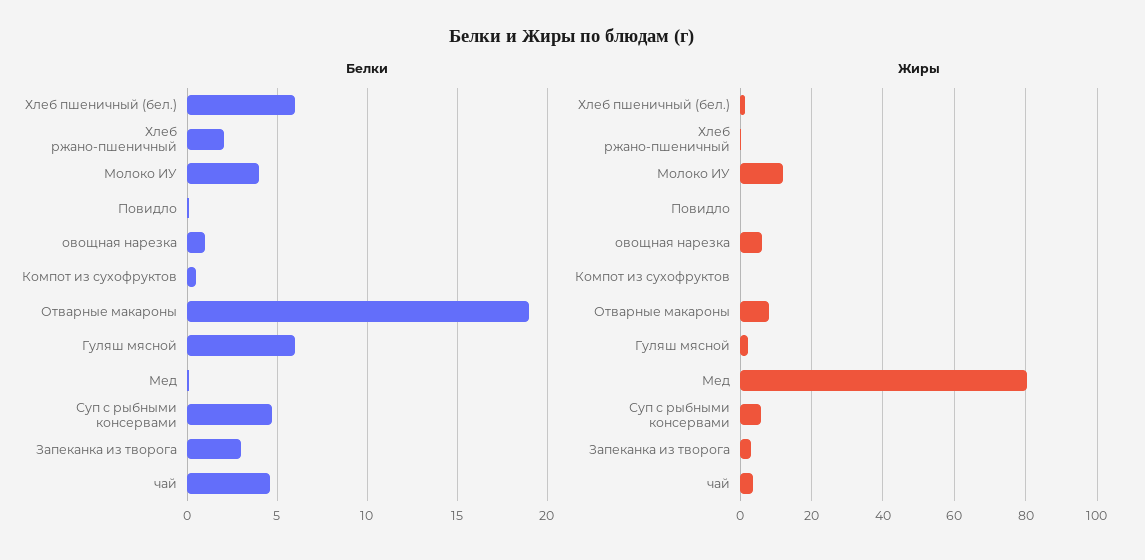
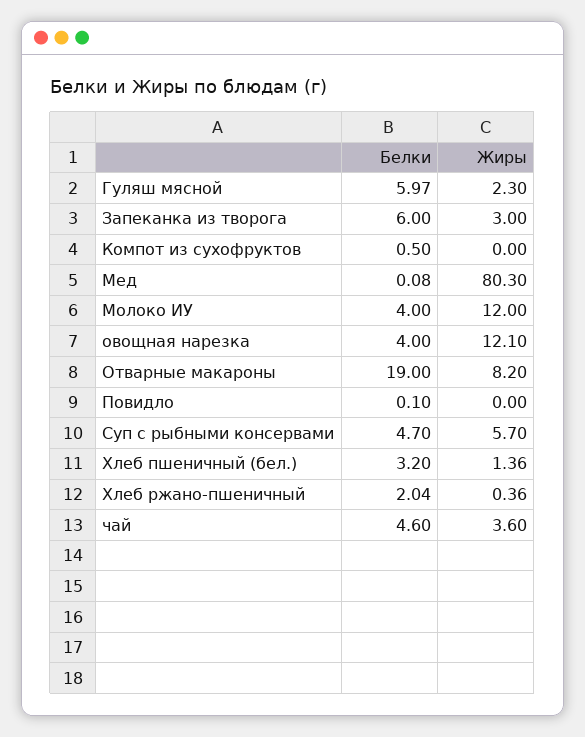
Белки, Хлеб пшеничный (бел.): 6 -> 3.2
Белки, овощная нарезка: 1 -> 4
Белки, Запеканка из творога: 3 -> 6
Жиры, овощная нарезка: 6 -> 12.1

